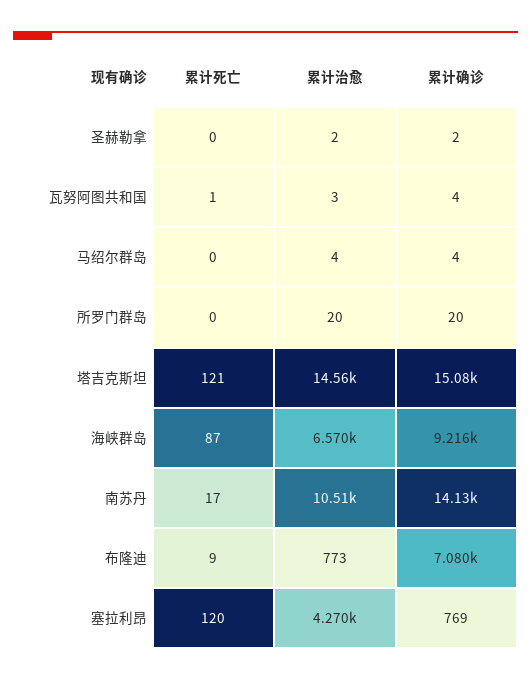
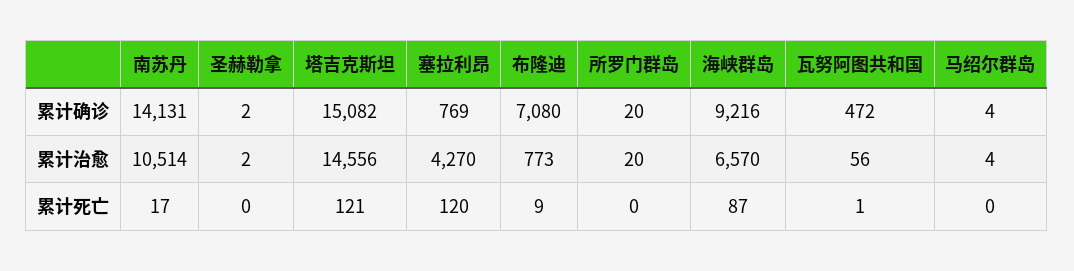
累计治愈, 瓦努阿图共和国: 3 -> 56
累计确诊, 瓦努阿图共和国: 4 -> 472

